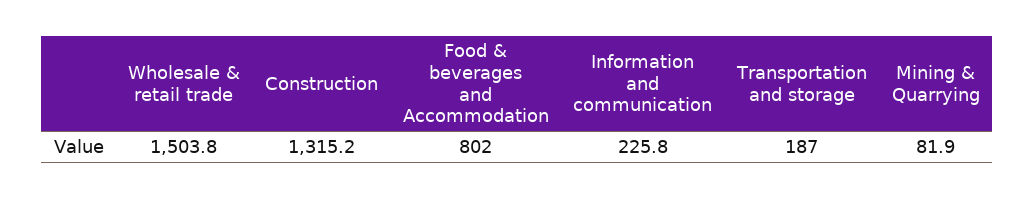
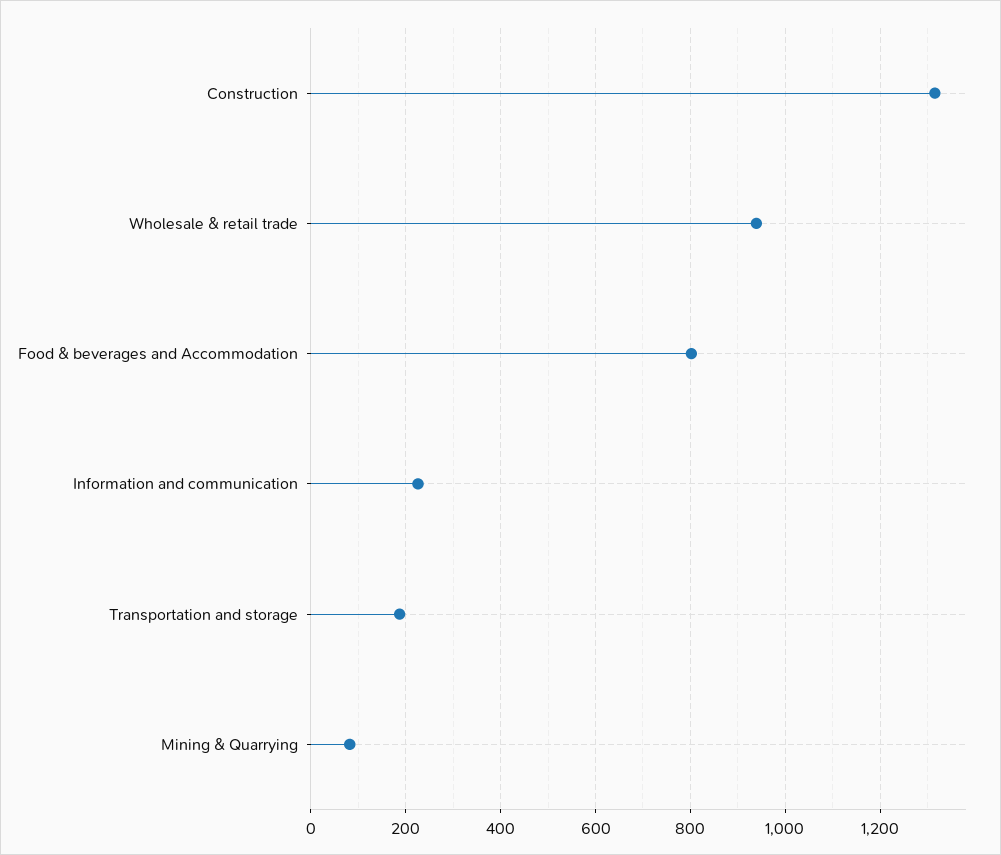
Wholesale & retail trade: 1503.8 -> 940

